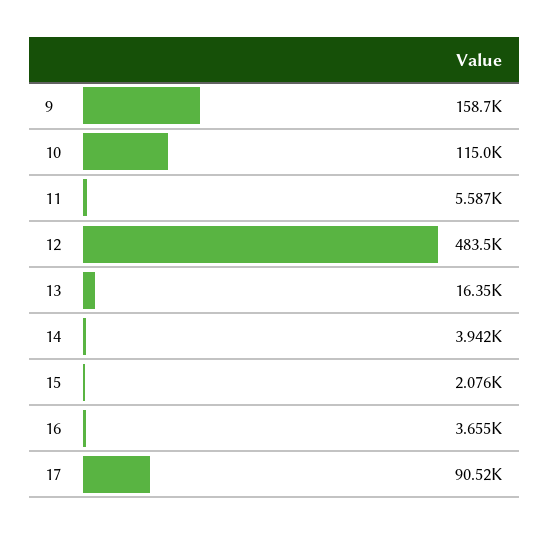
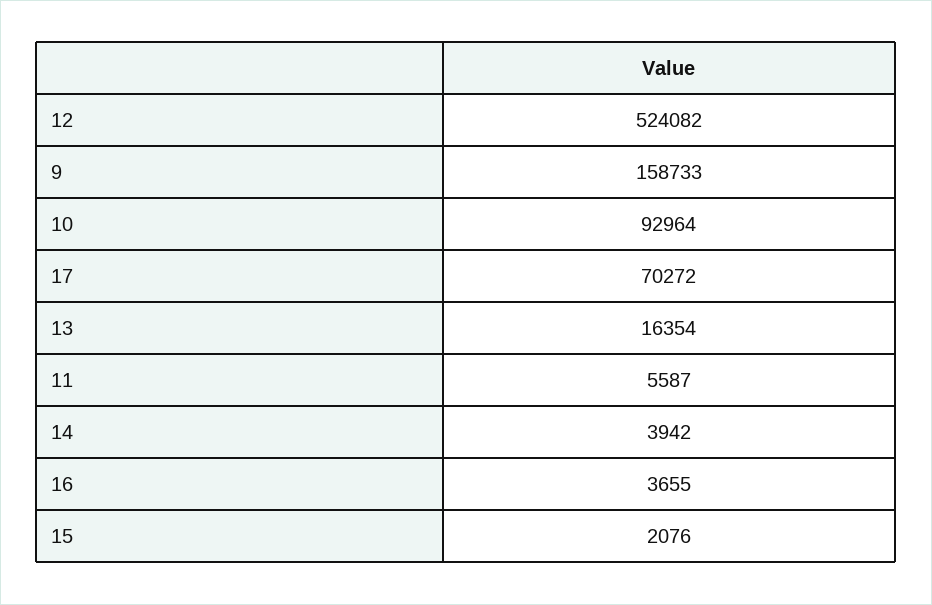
10: 115000 -> 92964
12: 483500 -> 524082
17: 90520 -> 70272

